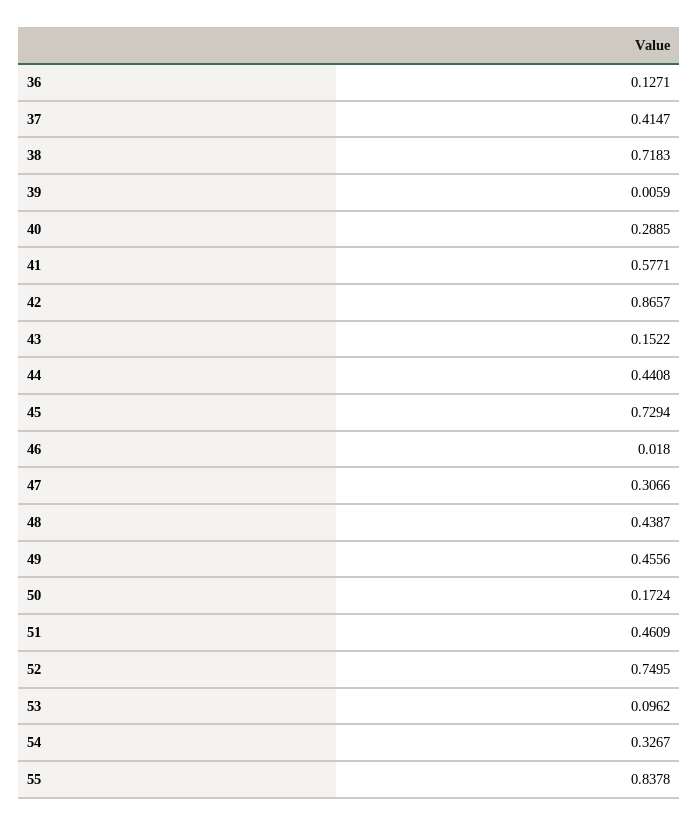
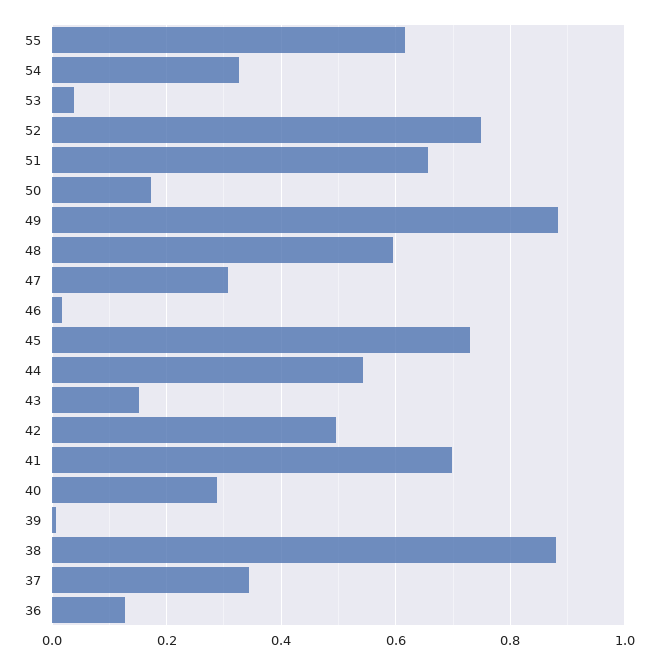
37: 0.4147 -> 0.34
38: 0.7183 -> 0.88
41: 0.5771 -> 0.7
42: 0.8657 -> 0.5
44: 0.4408 -> 0.54
48: 0.4387 -> 0.6
49: 0.4556 -> 0.88
51: 0.4609 -> 0.66
53: 0.0962 -> 0.04
55: 0.8378 -> 0.62

